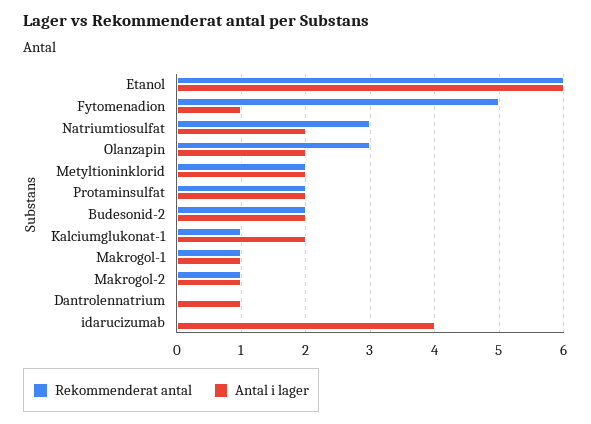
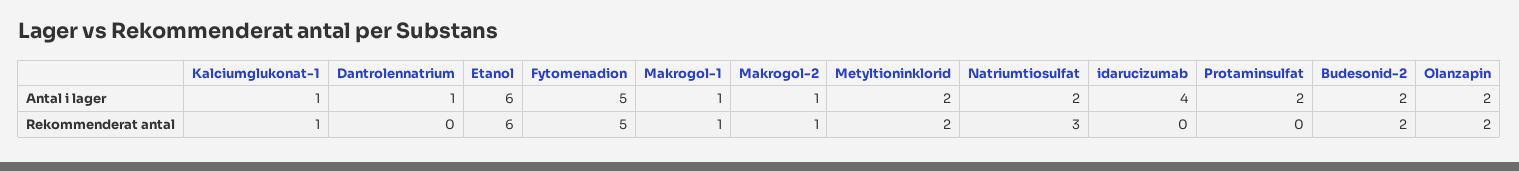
Antal i lager, Fytomenadion: 1 -> 5
Rekommenderat antal, Olanzapin: 3 -> 2
Rekommenderat antal, Protaminsulfat: 2 -> 0
Antal i lager, Kalciumglukonat-1: 2 -> 1

